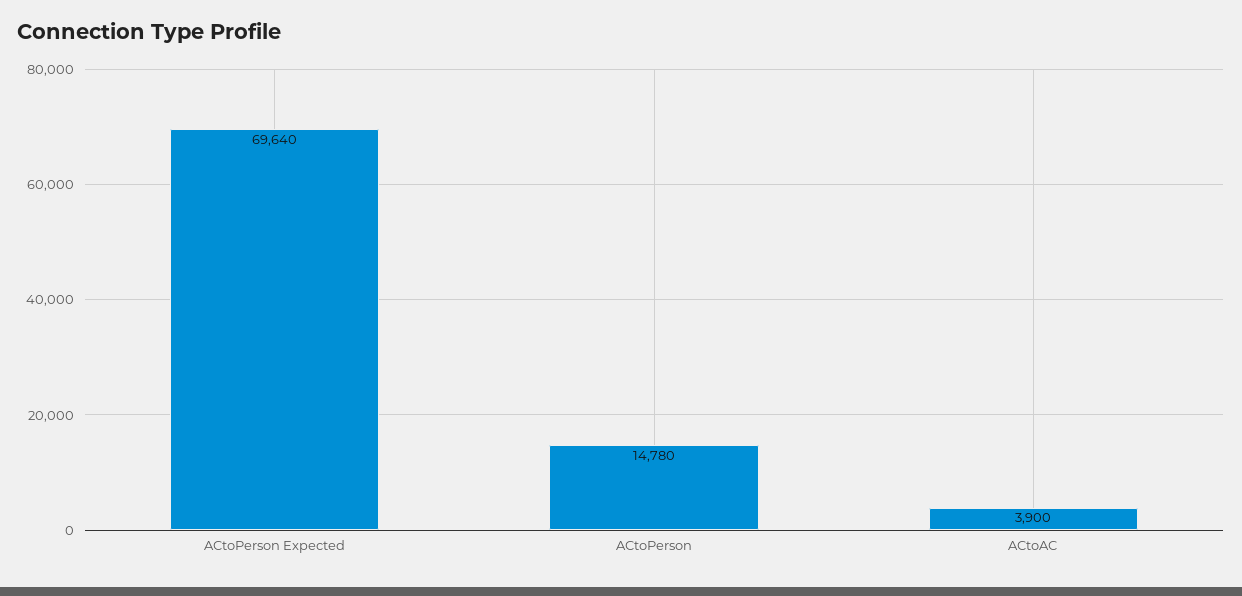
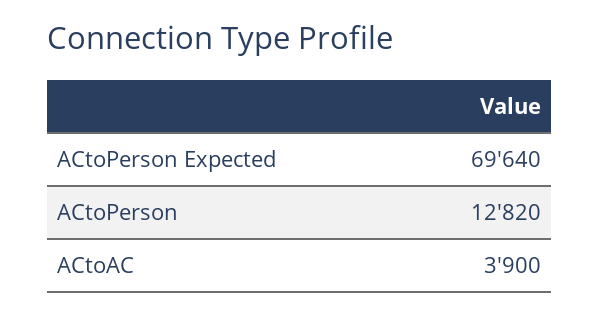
ACtoPerson: 14780 -> 12820

